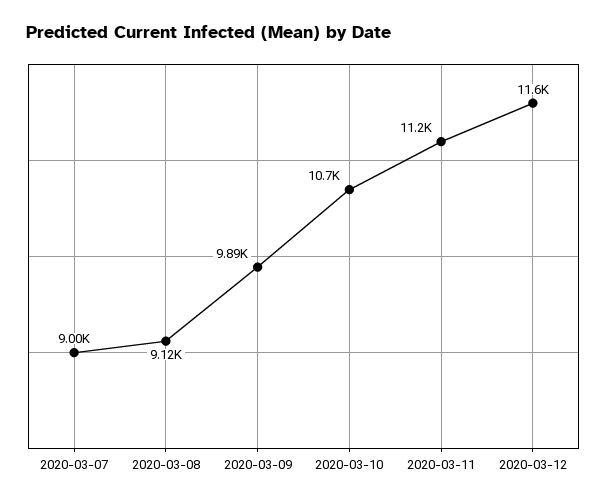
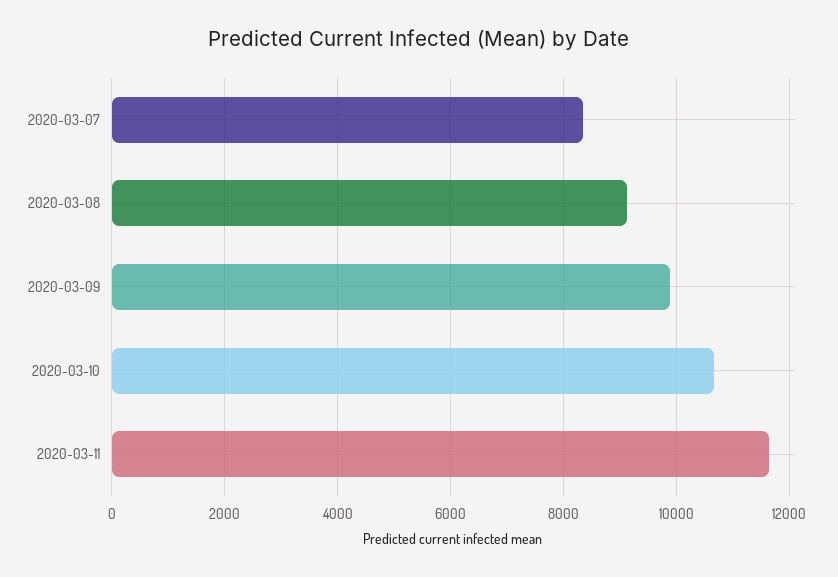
2020-03-07: 9000 -> 8400
2020-03-11: 11200 -> 11600
2020-03-12: 11600 -> none

